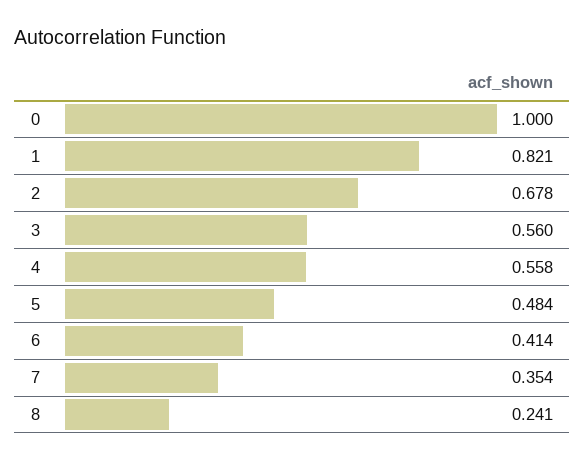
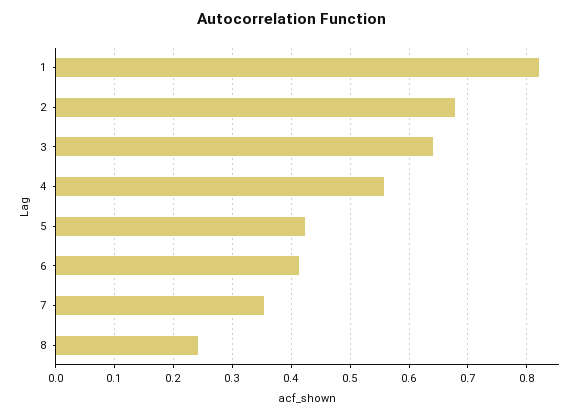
0: 1 -> none
3: 0.56 -> 0.64
5: 0.484 -> 0.42

